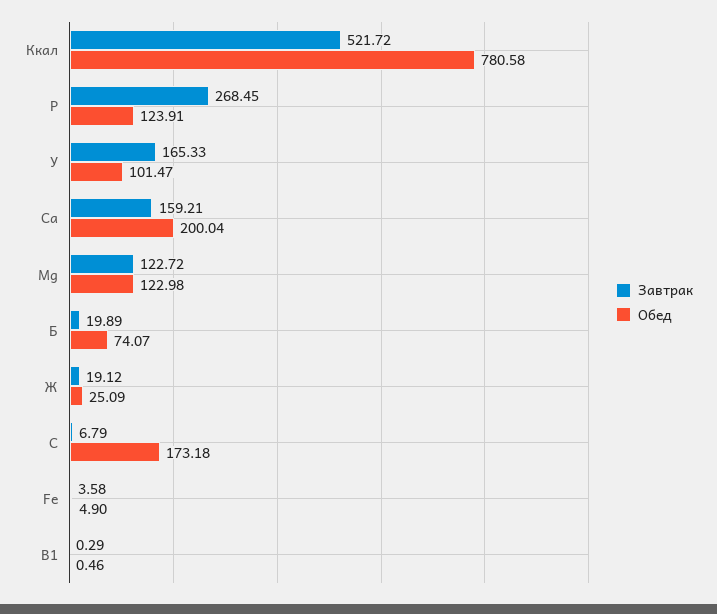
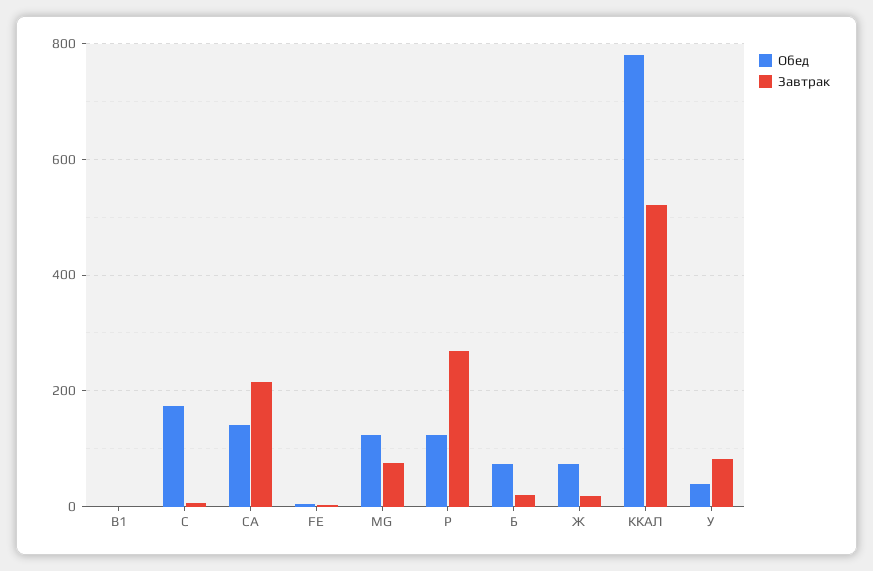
Завтрак, У: 165.33 -> 80
Обед, У: 101.47 -> 40
Завтрак, Ca: 159.21 -> 220
Обед, Ca: 200.04 -> 140
Завтрак, Mg: 122.72 -> 80
Обед, Ж: 25.09 -> 80

